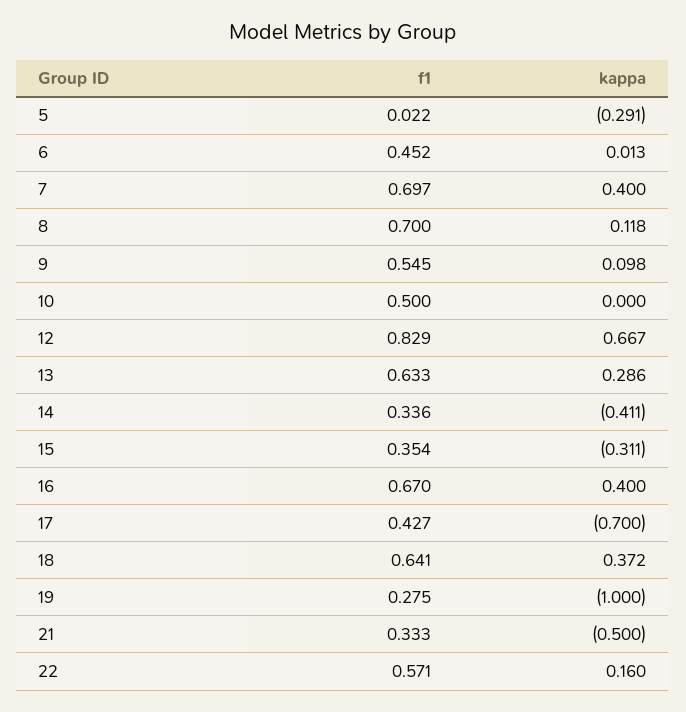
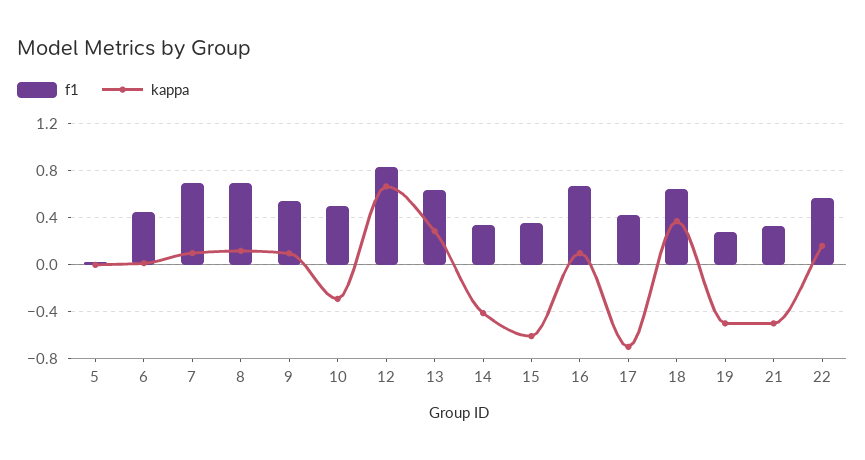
kappa, 5: -0.291 -> 0
kappa, 7: 0.4 -> 0.1
kappa, 10: 0 -> -0.3
kappa, 15: -0.311 -> -0.6
kappa, 16: 0.4 -> 0.1
kappa, 19: -1 -> -0.5

